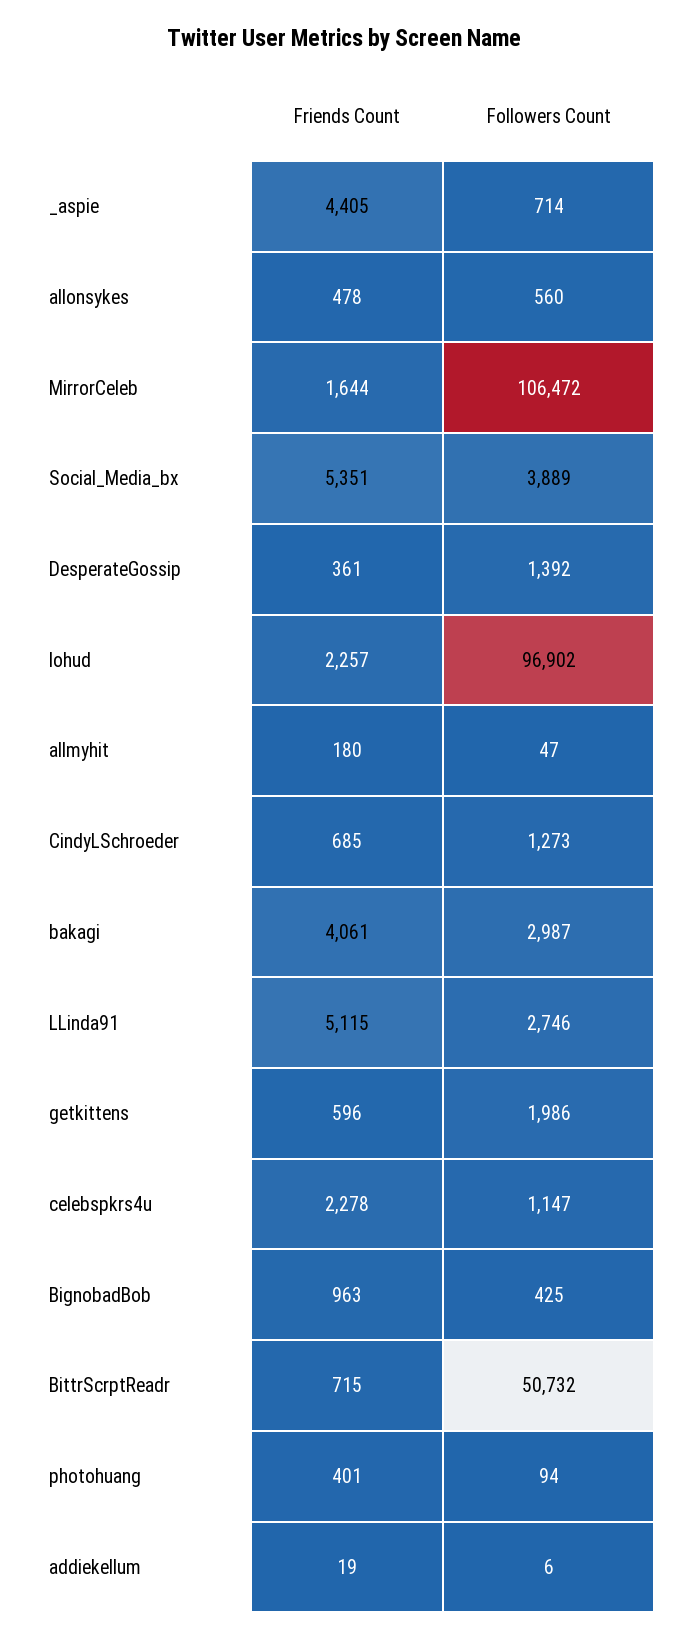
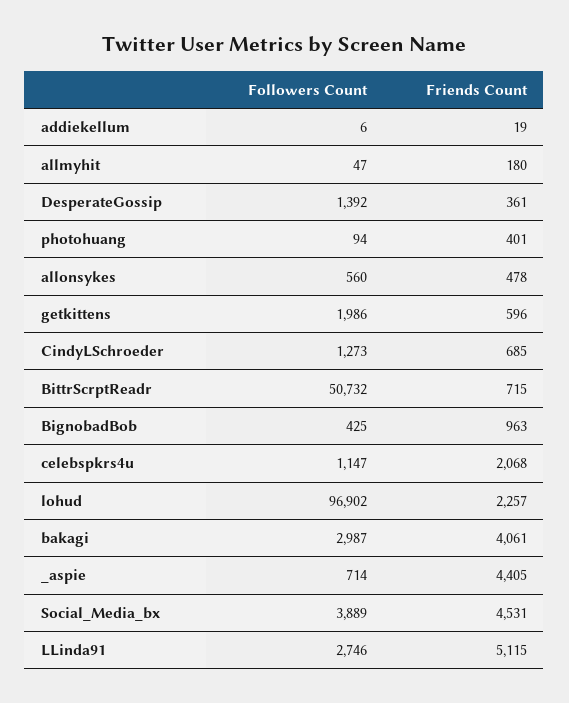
Friends Count, MirrorCeleb: 1644 -> none
Followers Count, MirrorCeleb: 106472 -> none
Friends Count, Social_Media_bx: 5351 -> 4531
Friends Count, celebspkrs4u: 2278 -> 2068

